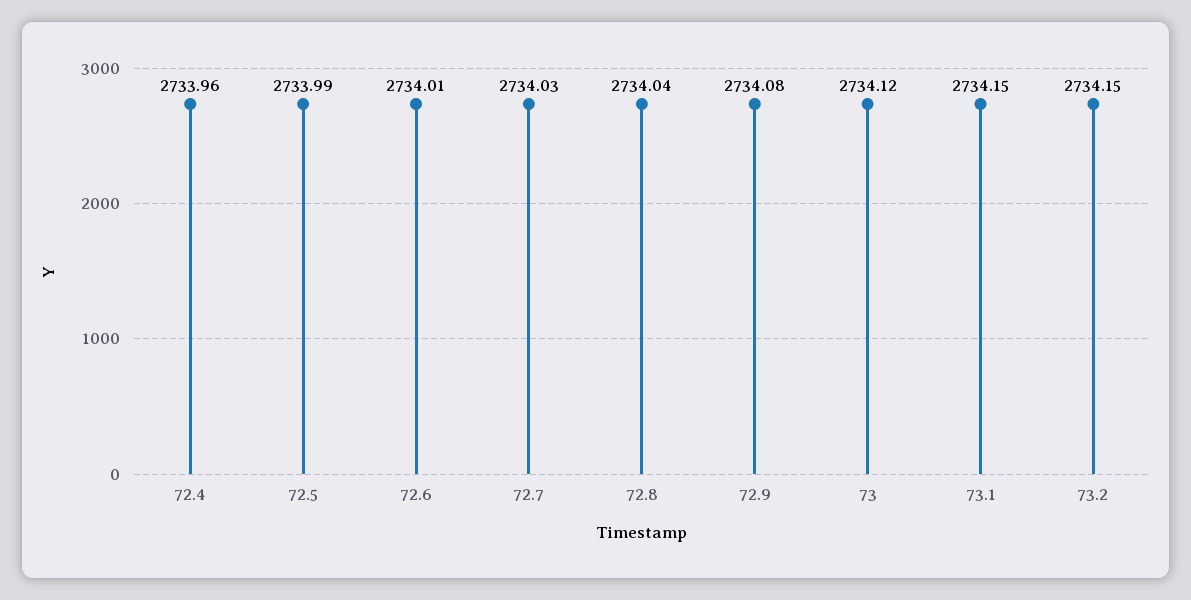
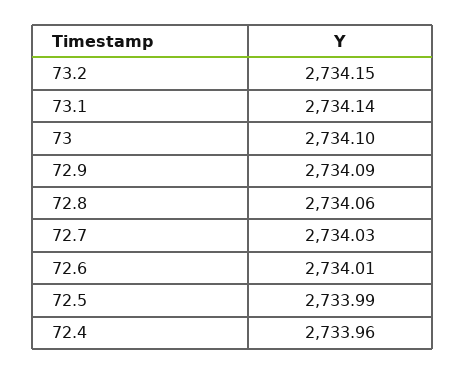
72.8: 2734.04 -> 2734.06
72.9: 2734.08 -> 2734.09
73: 2734.12 -> 2734.1
73.1: 2734.15 -> 2734.14

